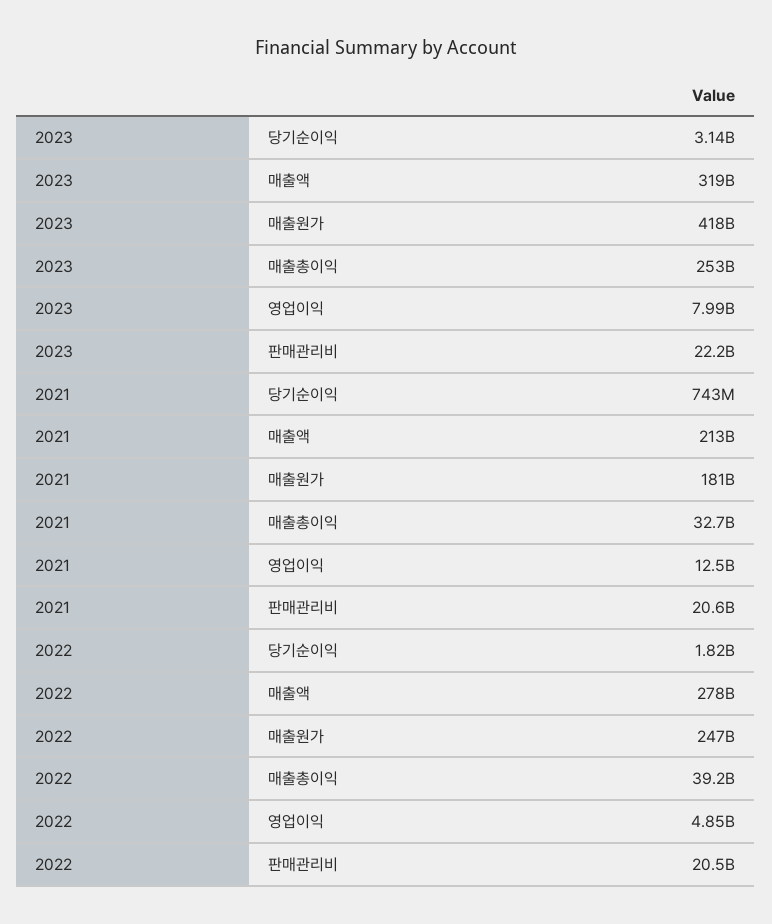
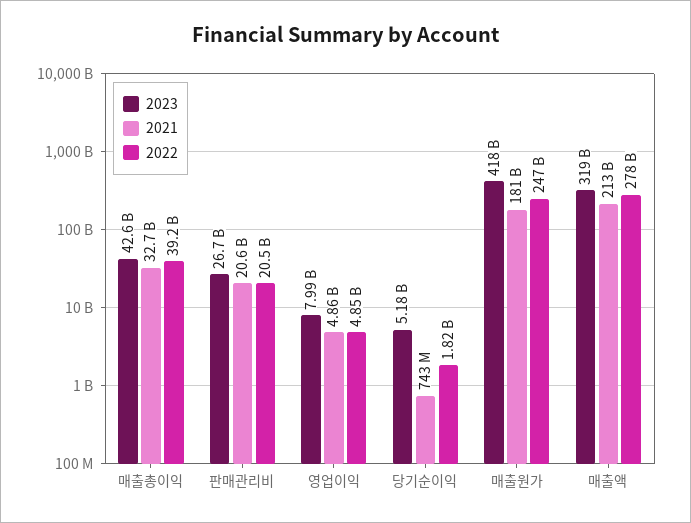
2023, 당기순이익: 3140000000 -> 5180000000
2023, 매출총이익: 253000000000 -> 42600000000
2023, 판매관리비: 22200000000 -> 26700000000
2021, 영업이익: 12500000000 -> 4860000000

